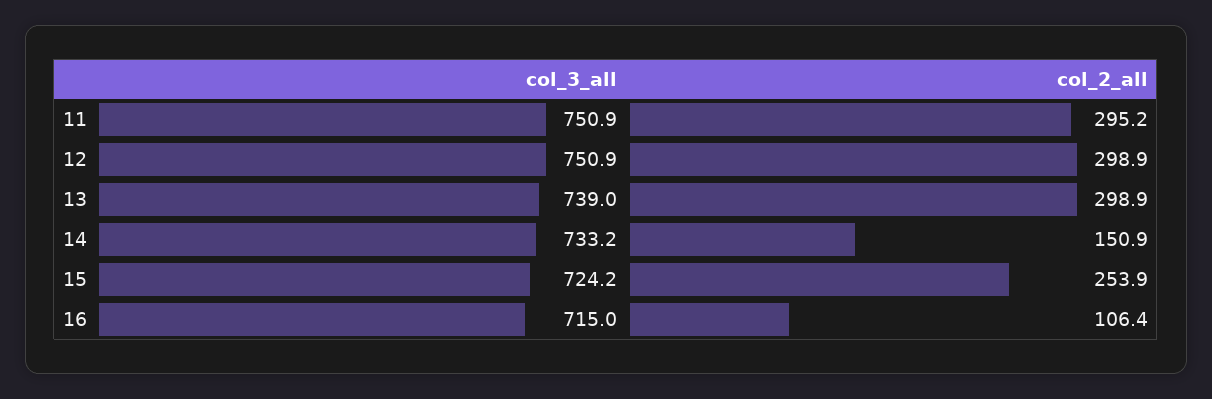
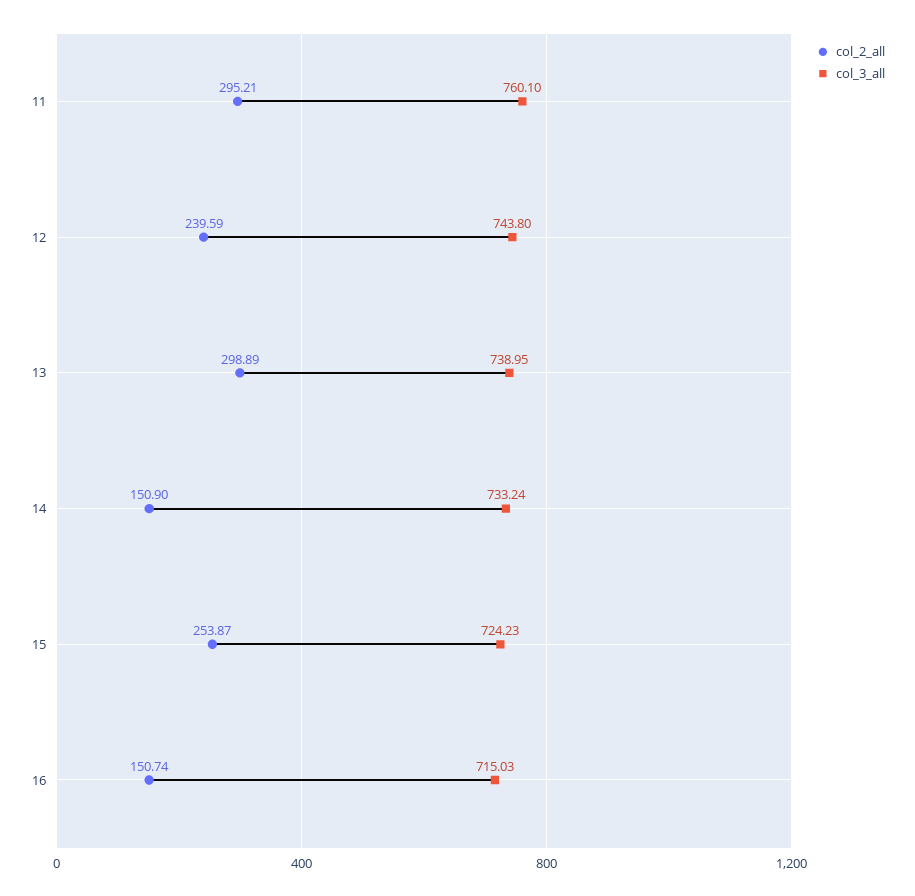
col_3_all, 11: 750.9 -> 760.1
col_3_all, 12: 750.9 -> 743.8
col_2_all, 12: 298.9 -> 239.59
col_2_all, 16: 106.4 -> 150.74

